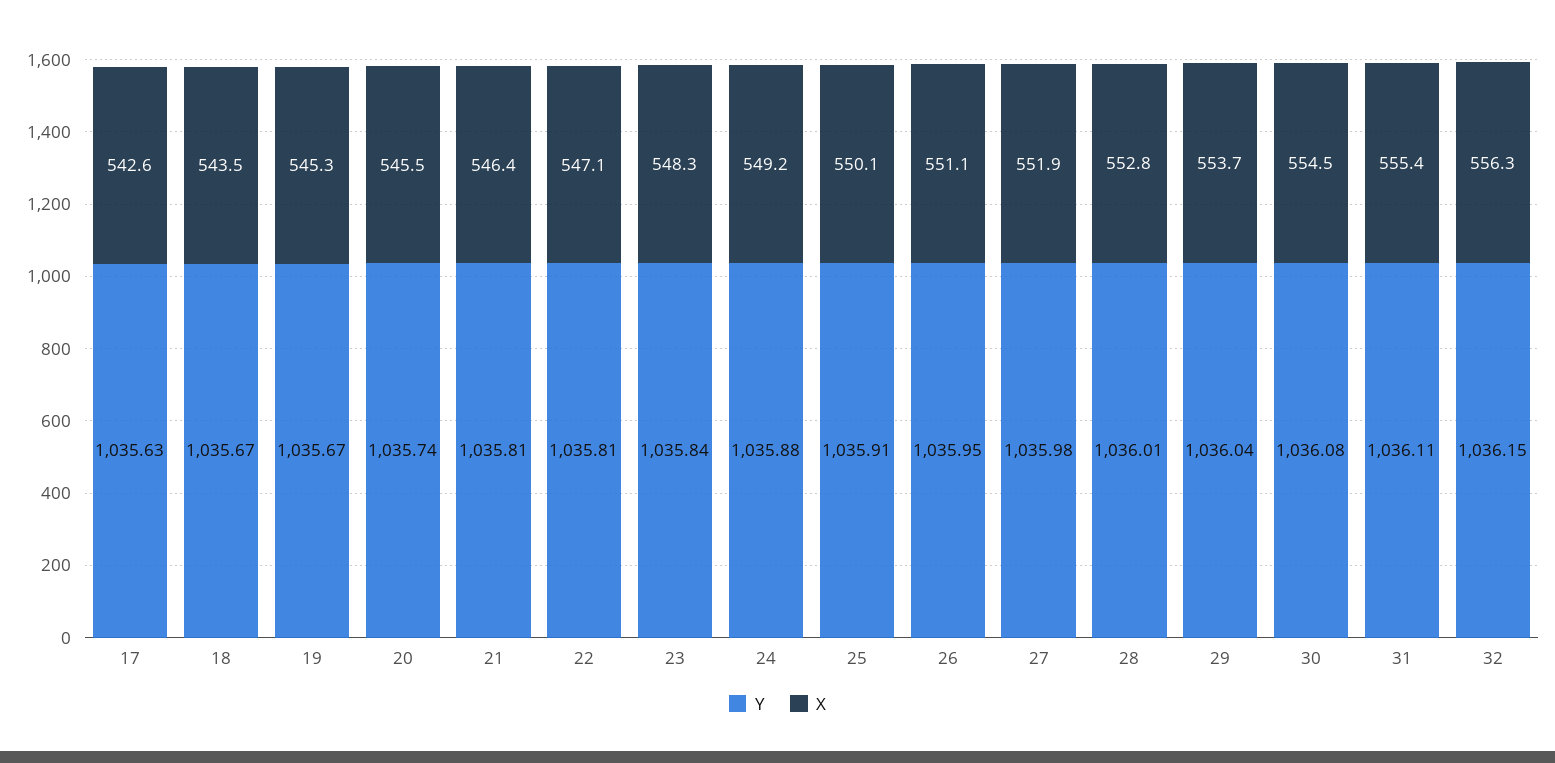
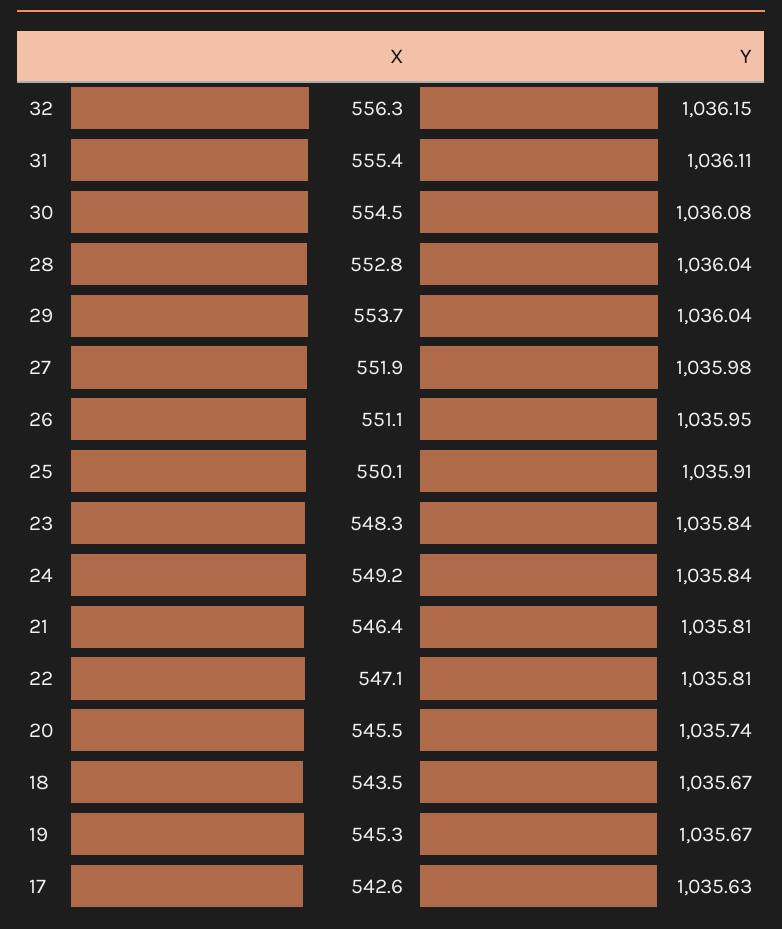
Y, 24: 1035.88 -> 1035.84
Y, 28: 1036.01 -> 1036.04

